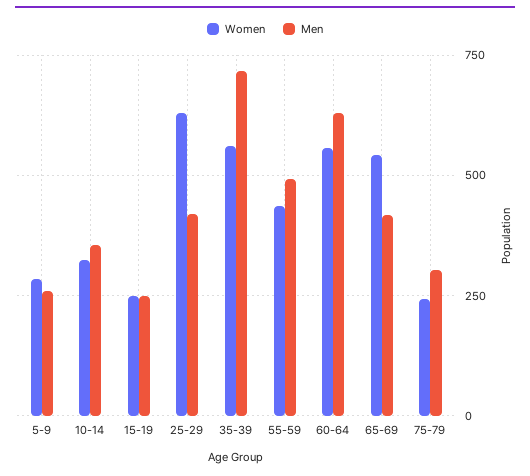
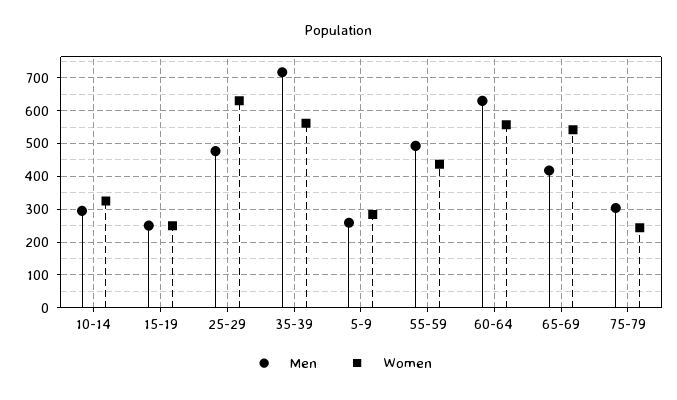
Men, 10-14: 350 -> 300
Men, 25-29: 425 -> 480

